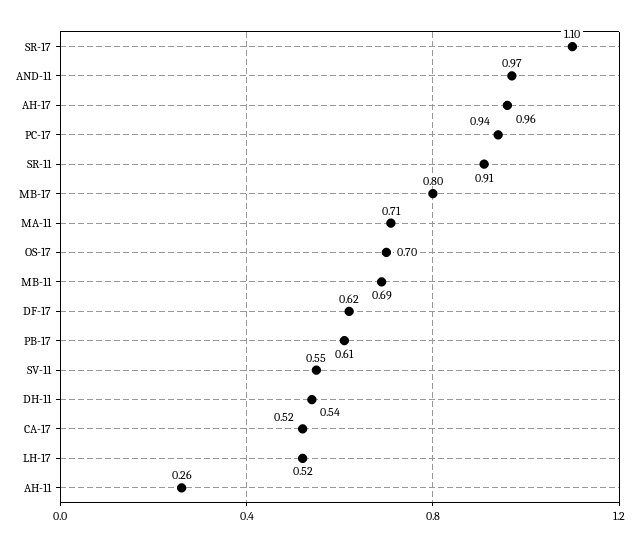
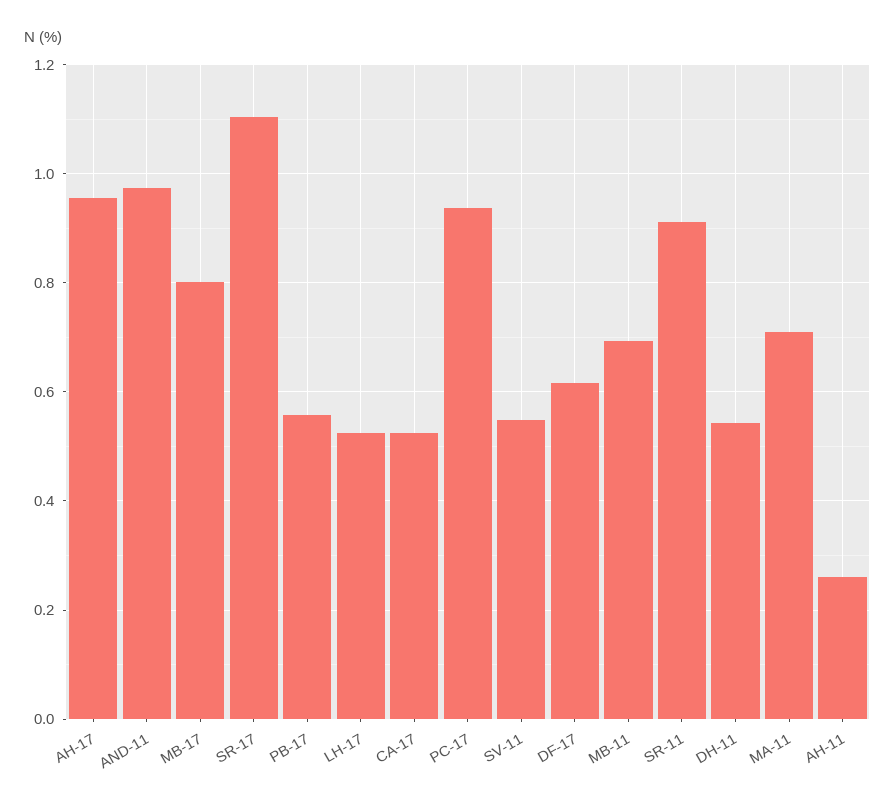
OS-17: 0.7 -> none
PB-17: 0.61 -> 0.56

